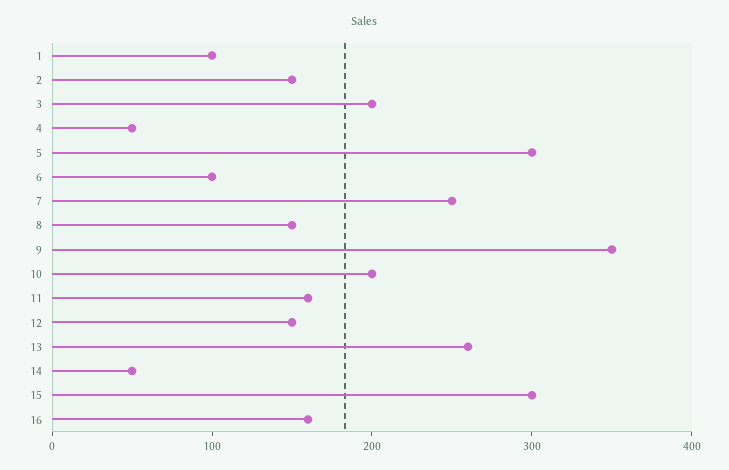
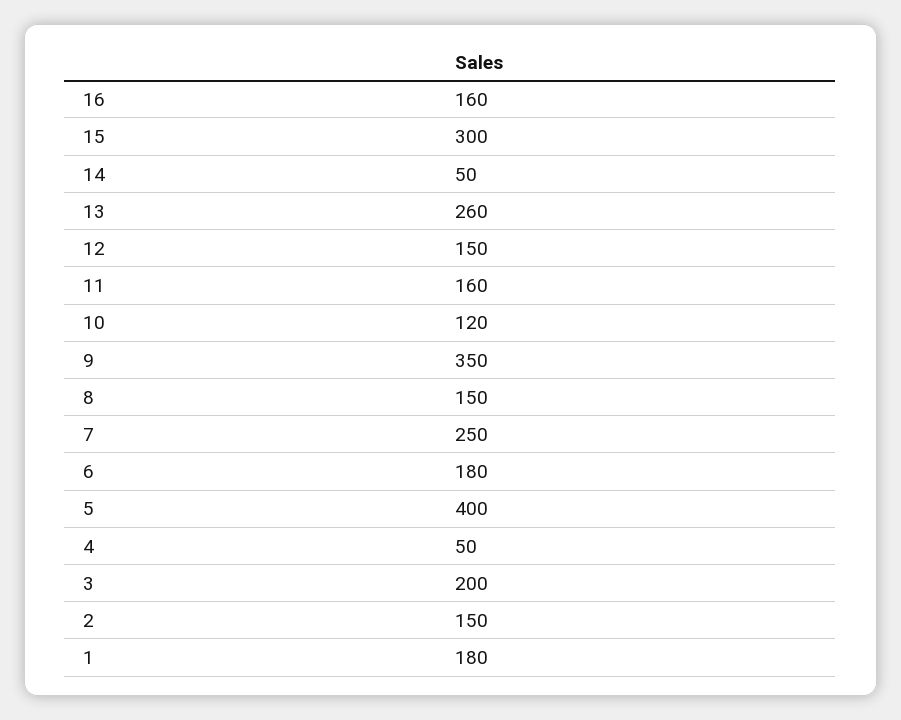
1: 100 -> 180
5: 300 -> 400
6: 100 -> 180
10: 200 -> 120

